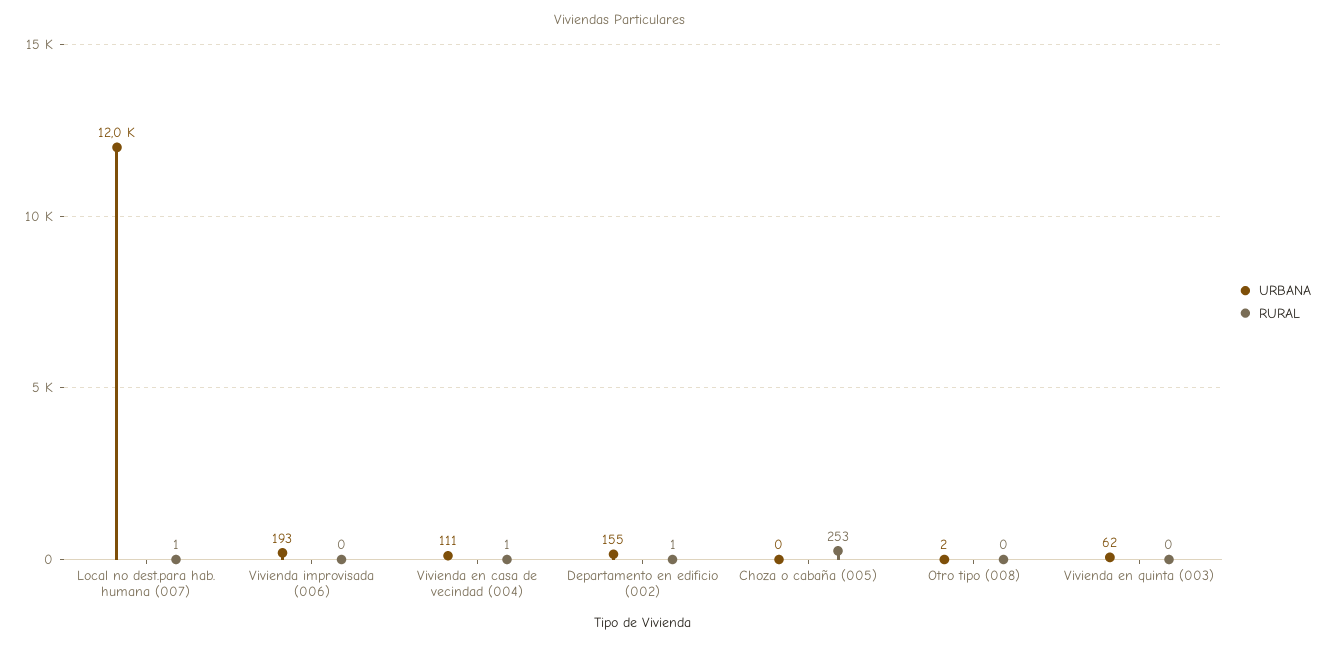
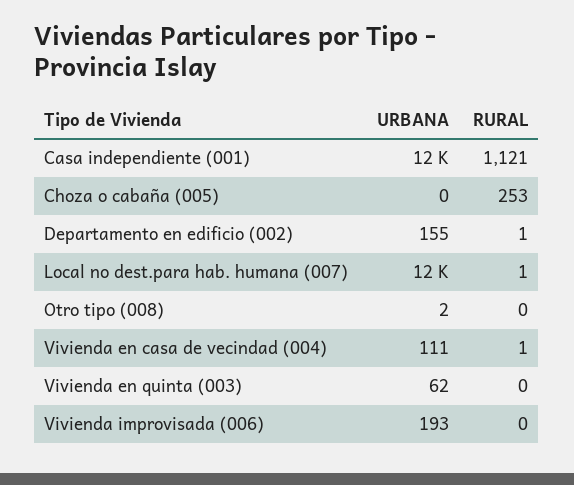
URBANA, Casa independiente (001): none -> 12000
RURAL, Casa independiente (001): none -> 1121

